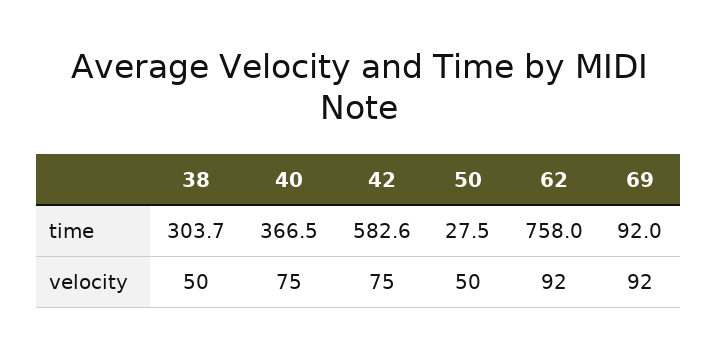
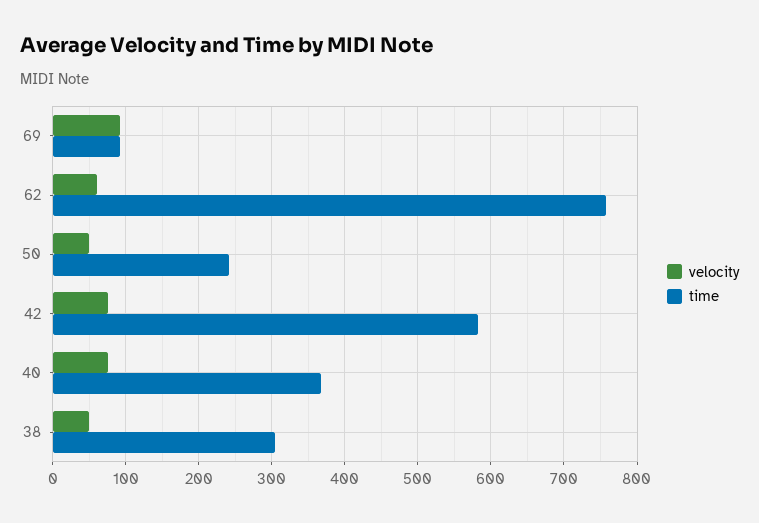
time, 50: 27.5 -> 240
velocity, 62: 92 -> 60

